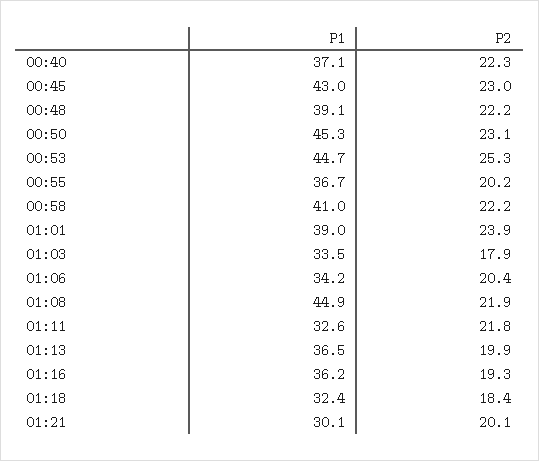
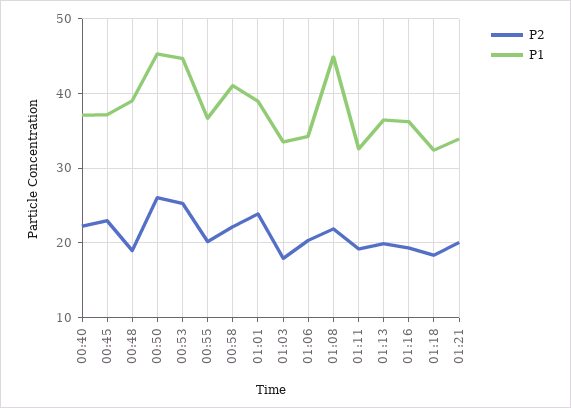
P1, 00:45: 43 -> 37
P2, 00:48: 22.2 -> 19
P2, 00:50: 23.1 -> 26
P2, 01:11: 21.8 -> 19
P1, 01:21: 30.1 -> 34

